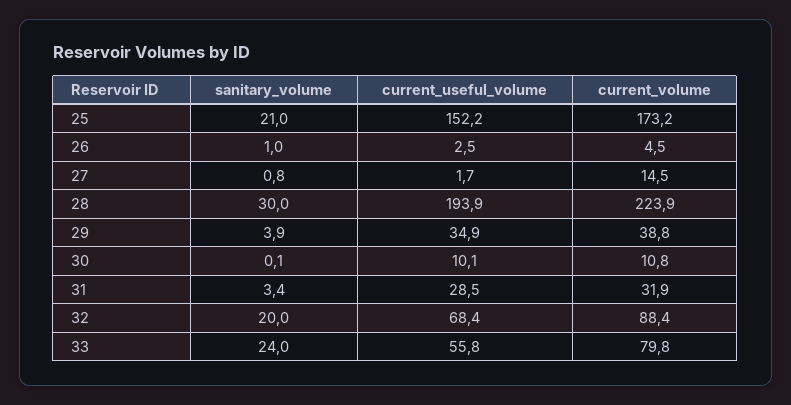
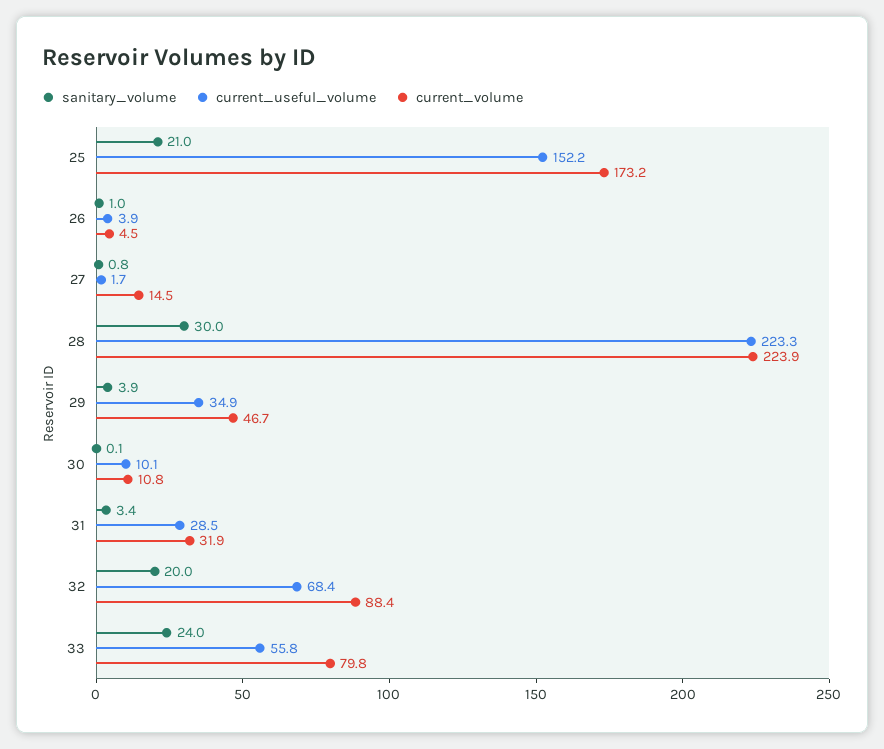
current_useful_volume, 26: 2.5 -> 3.9
current_useful_volume, 28: 193.9 -> 223.3
current_volume, 29: 38.8 -> 46.7

